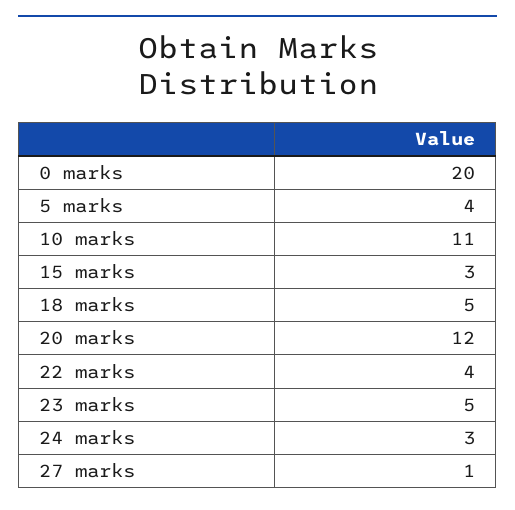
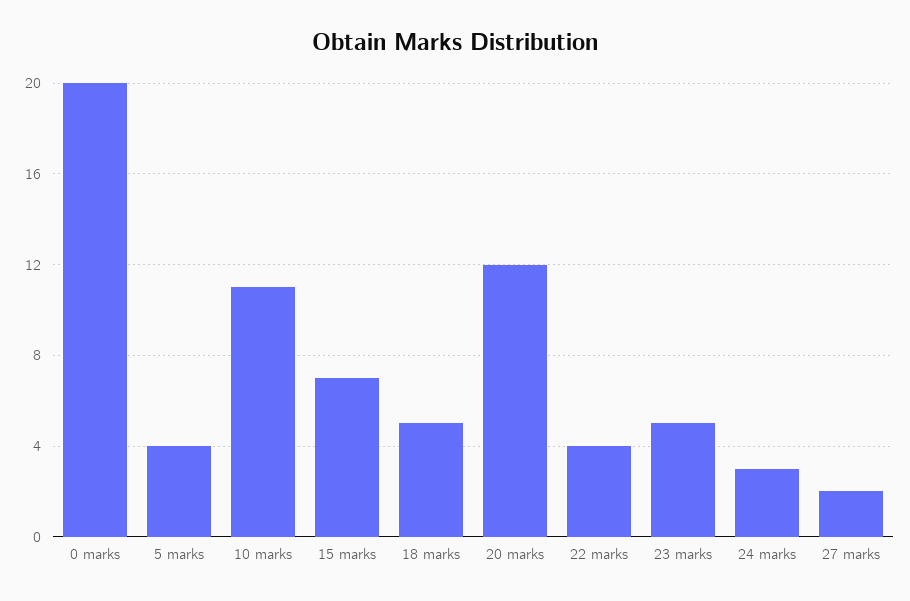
15 marks: 3 -> 7
27 marks: 1 -> 2

